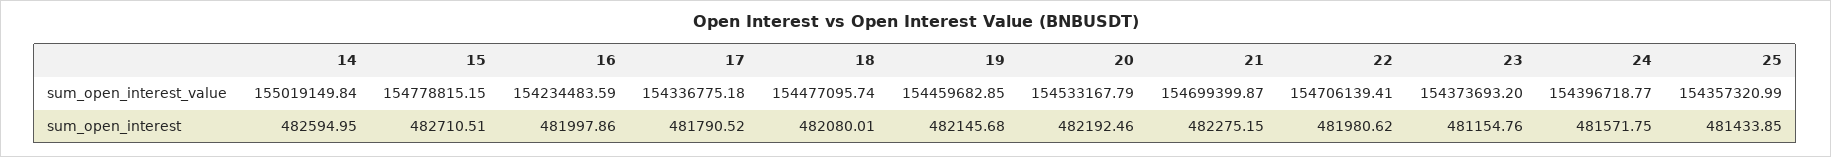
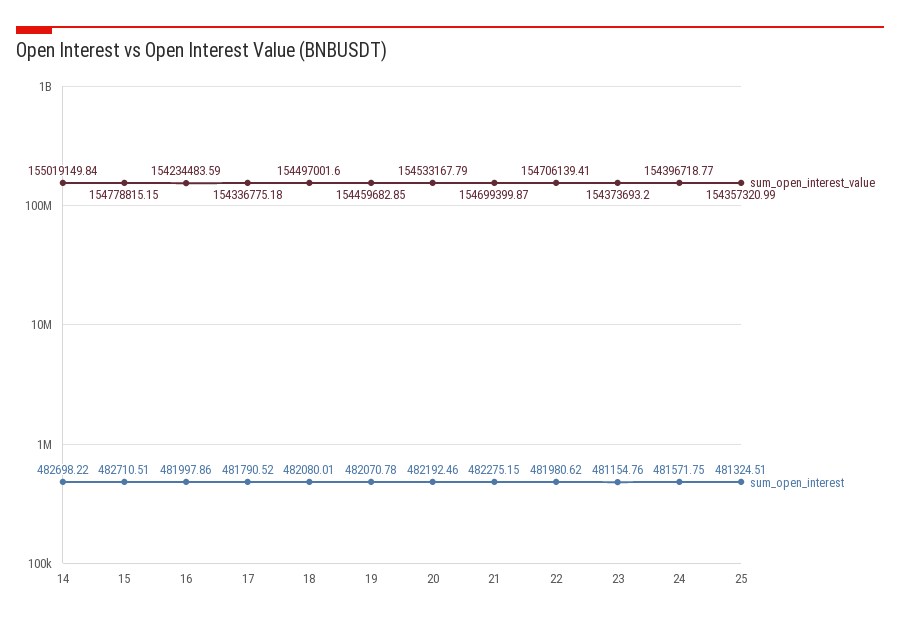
sum_open_interest_value, 18: 154477095.74 -> 154497001.6
sum_open_interest, 14: 482594.95 -> 482698.22
sum_open_interest, 19: 482145.68 -> 482070.78
sum_open_interest, 25: 481433.85 -> 481324.51

